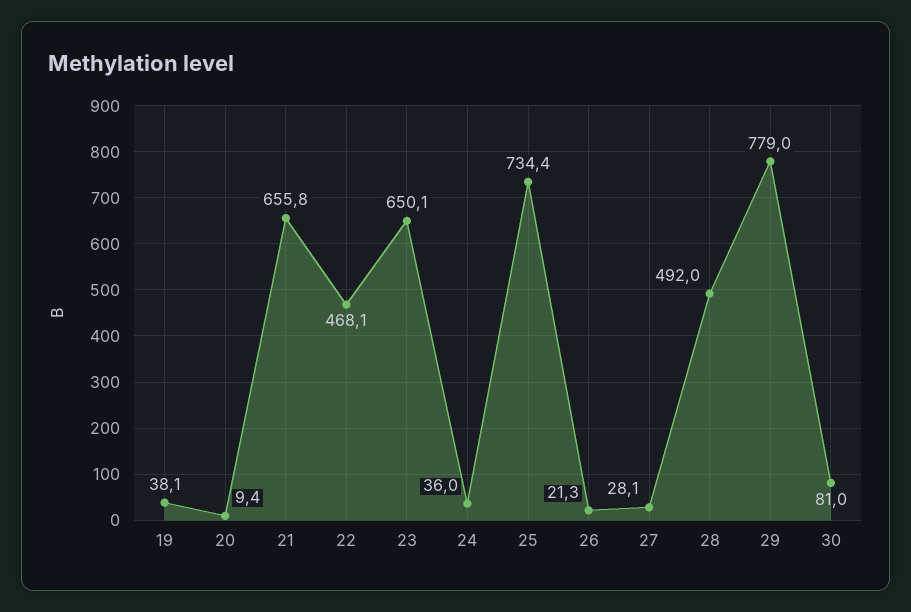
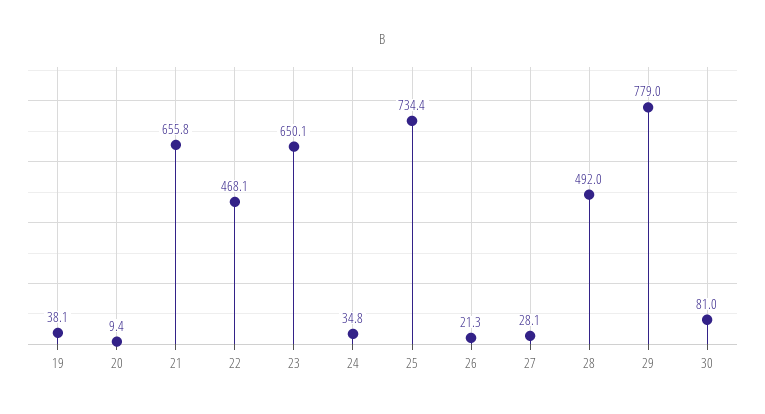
24: 36 -> 34.8

